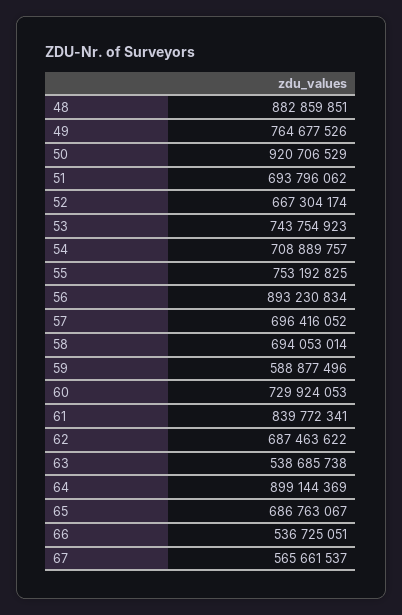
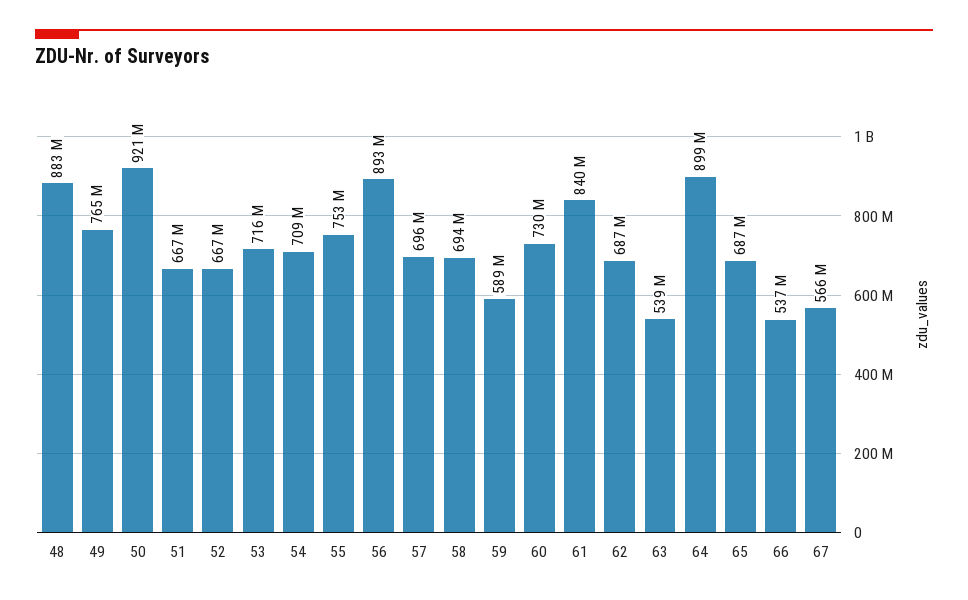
51: 693796062 -> 667000000
53: 743754923 -> 716000000

